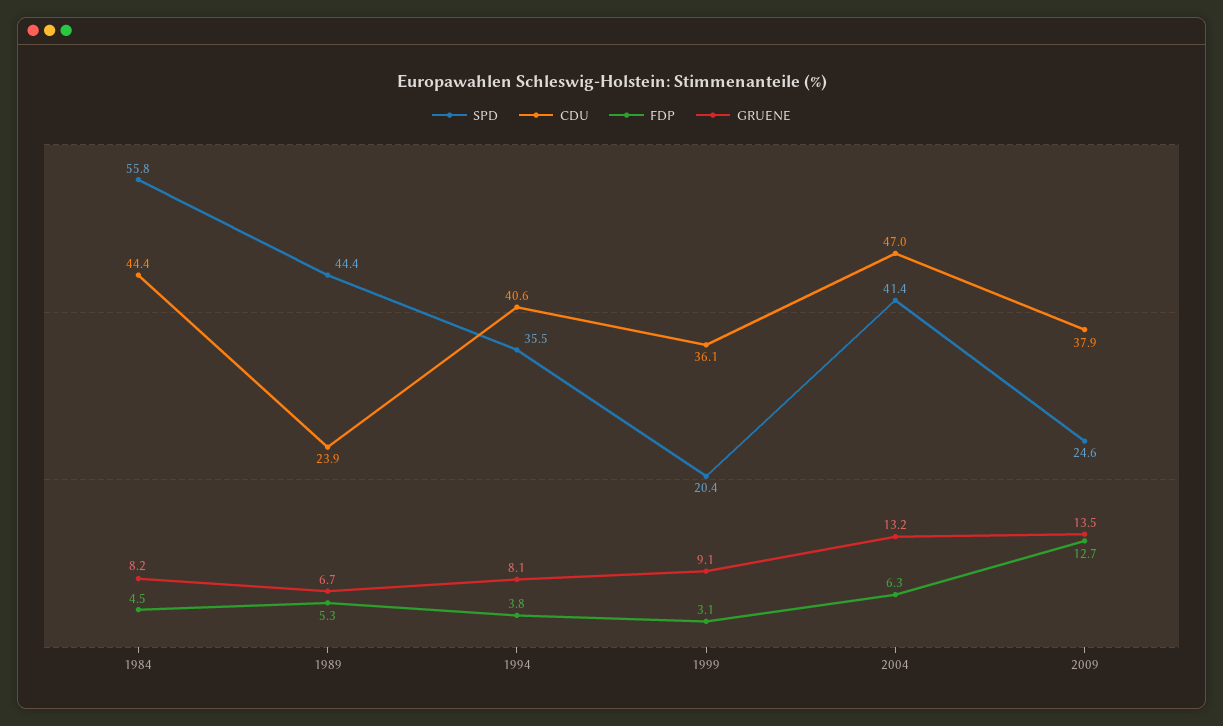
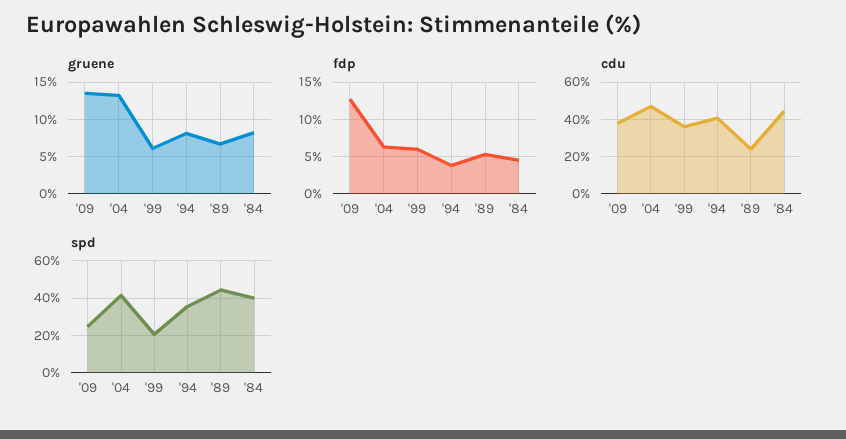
SPD, 1984: 55.8 -> 40
FDP, 1999: 3.1 -> 6
GRUENE, 1999: 9.1 -> 6

